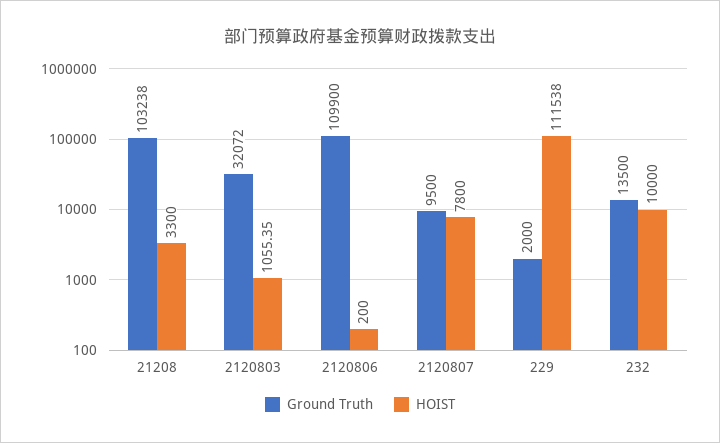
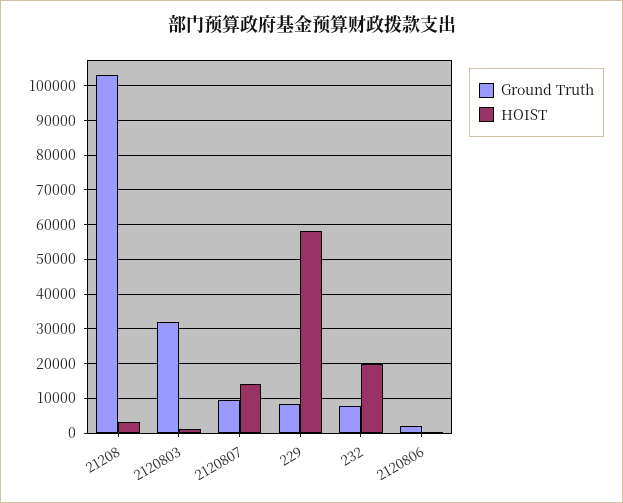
Ground Truth, 2120806: 109900 -> 2000
HOIST, 2120807: 7800 -> 14000
Ground Truth, 229: 2000 -> 8000
HOIST, 229: 111538 -> 58000
Ground Truth, 232: 13500 -> 8000
HOIST, 232: 10000 -> 20000

